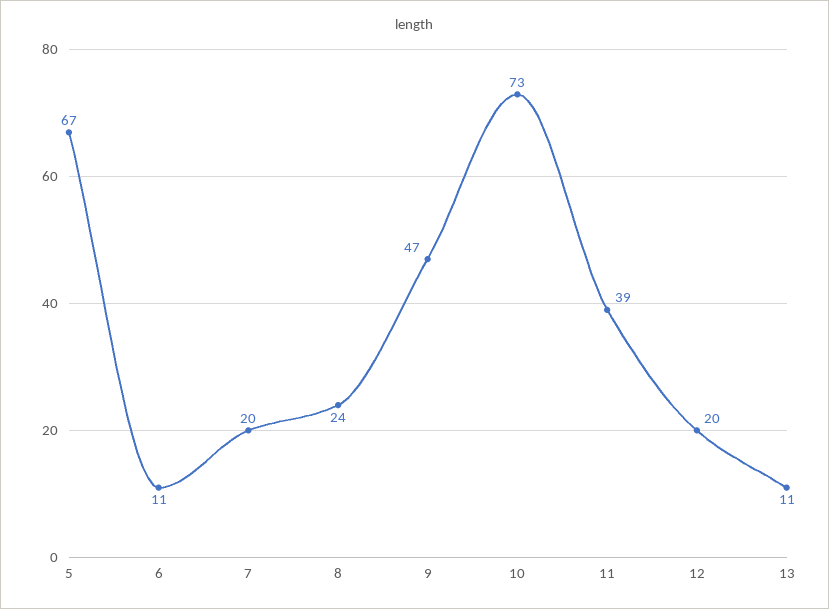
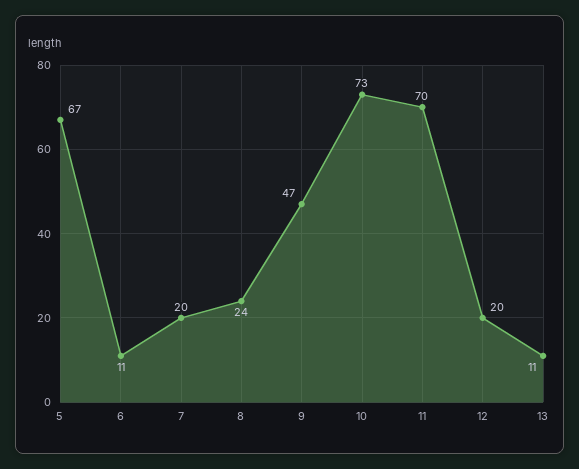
11: 39 -> 70

